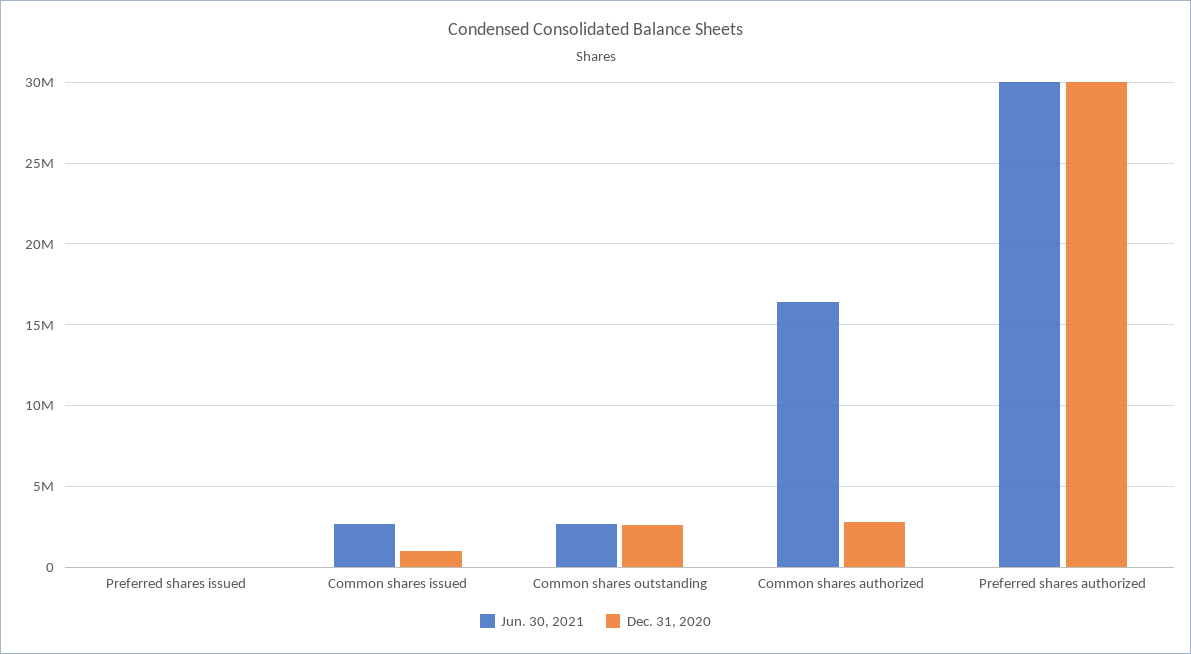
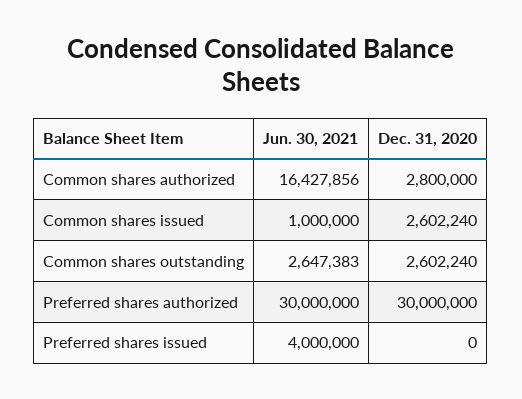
Jun. 30, 2021, Preferred shares issued: 0 -> 4000000
Jun. 30, 2021, Common shares issued: 2500000 -> 1000000
Dec. 31, 2020, Common shares issued: 1000000 -> 2602240

